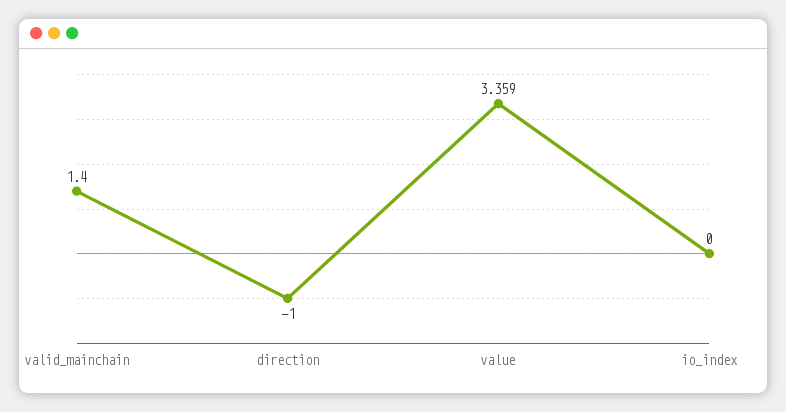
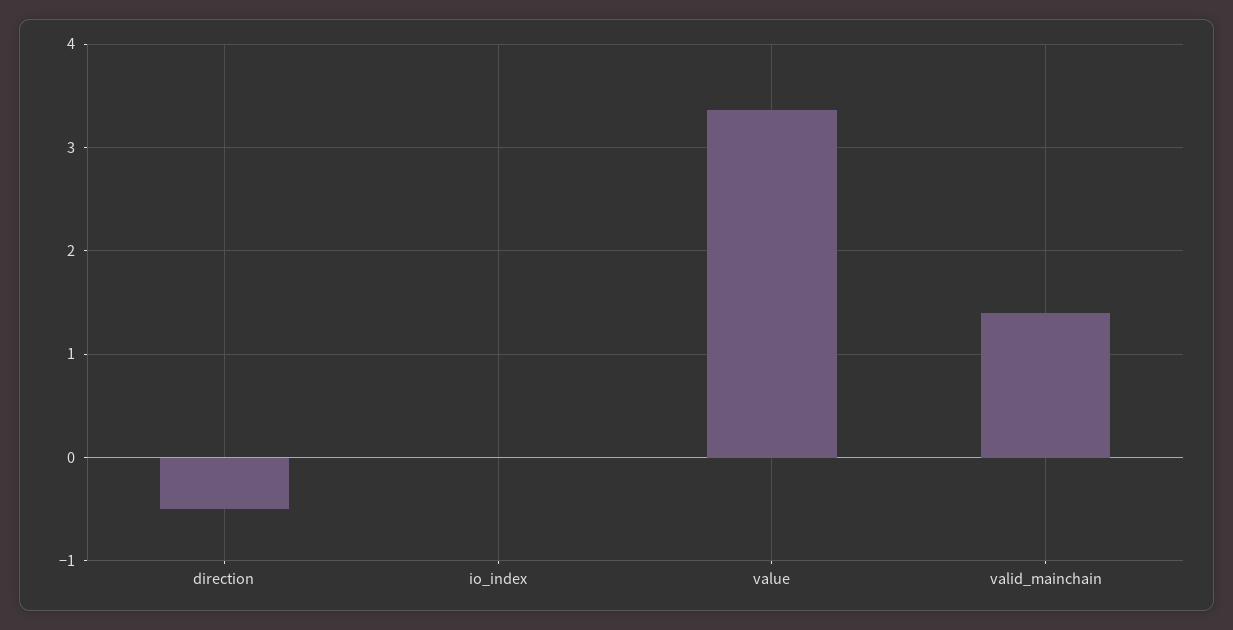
direction: -1 -> -0.5

